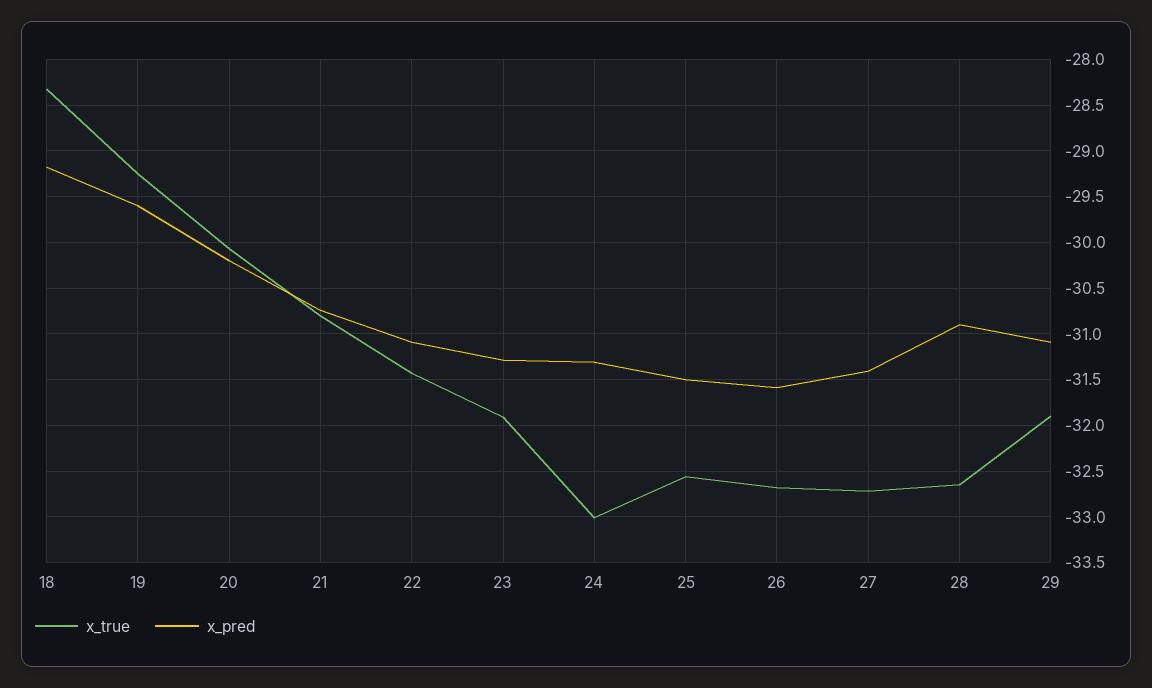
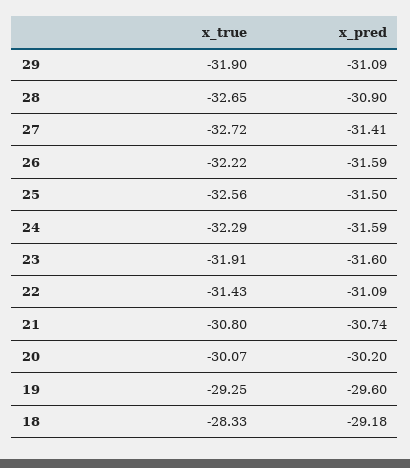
x_pred, 23: -31.3 -> -31.6
x_true, 24: -33 -> -32.29
x_pred, 24: -31.3 -> -31.59
x_true, 26: -32.7 -> -32.22

